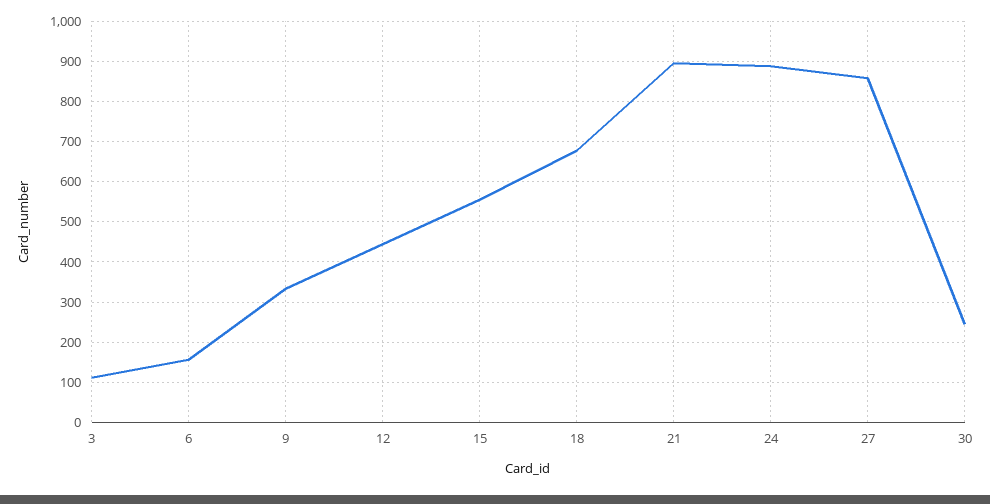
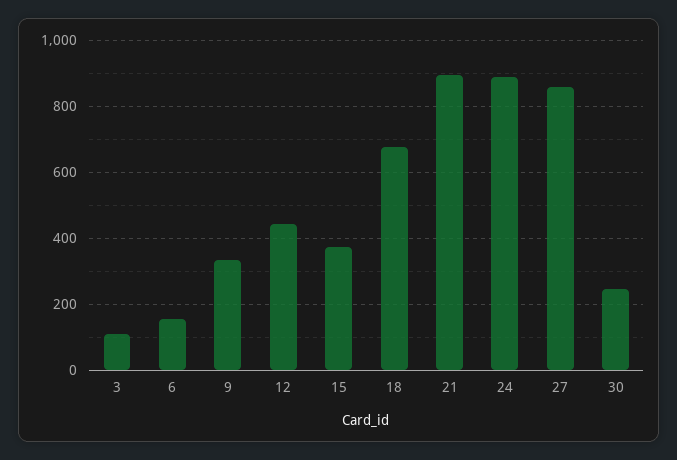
15: 560 -> 380

